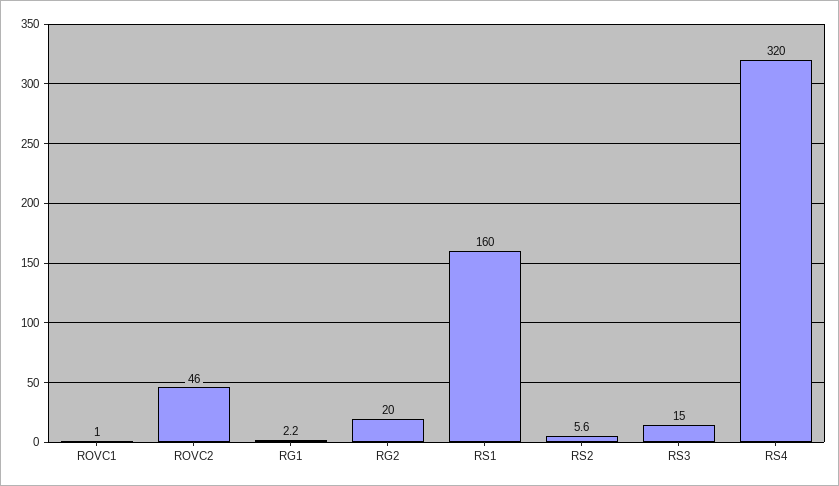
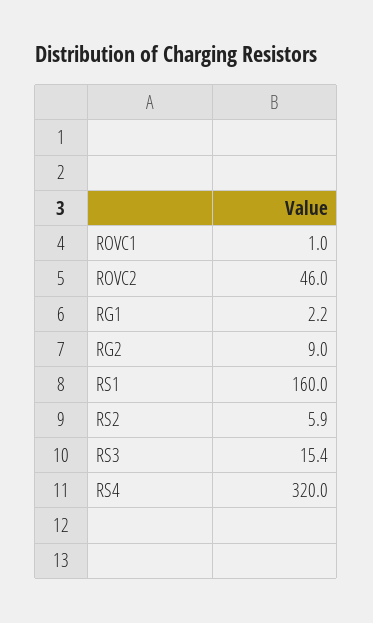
RG2: 20 -> 9
RS2: 5.6 -> 5.9
RS3: 15 -> 15.4

